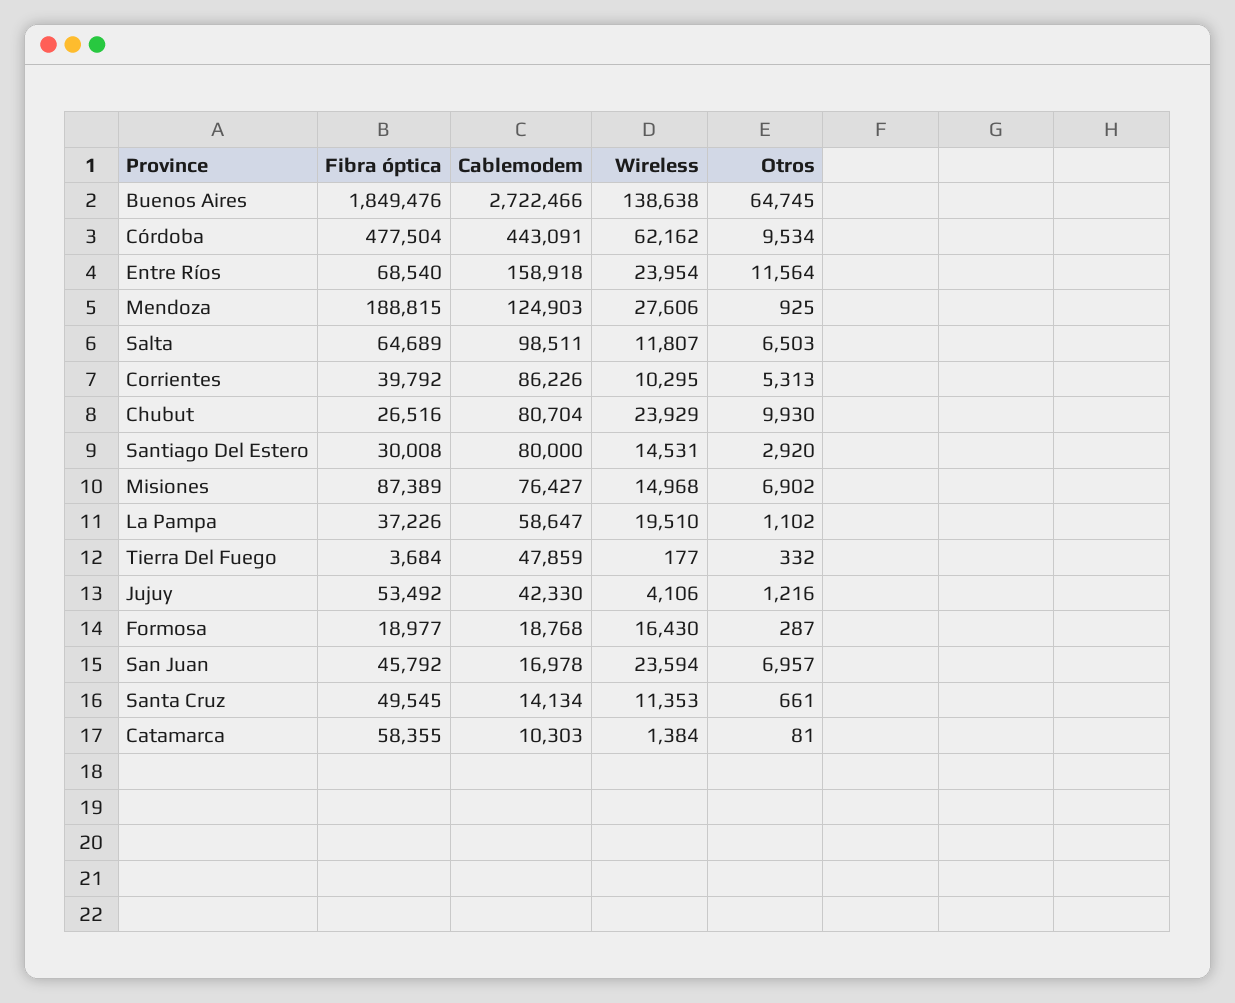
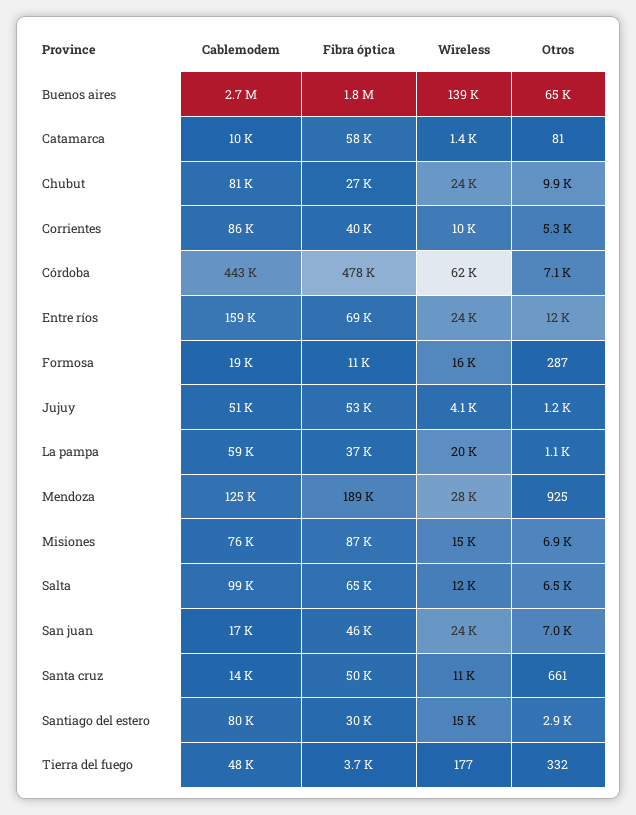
Otros, Córdoba: 9534 -> 7100
Cablemodem, Jujuy: 42330 -> 51000
Fibra óptica, Formosa: 18977 -> 11000

